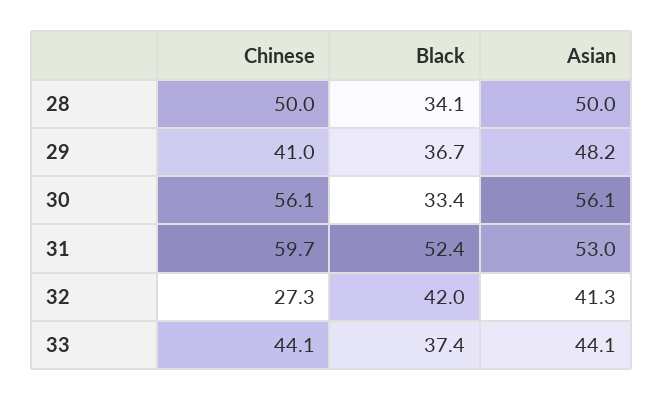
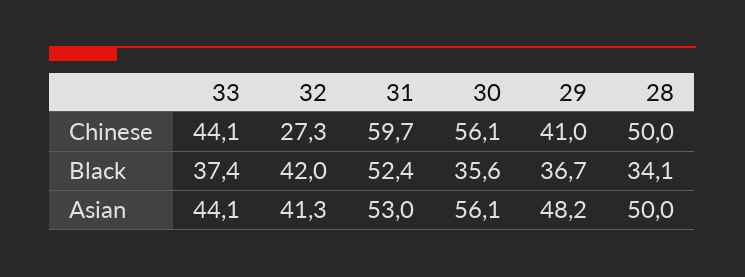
Black, 30: 33.4 -> 35.6

